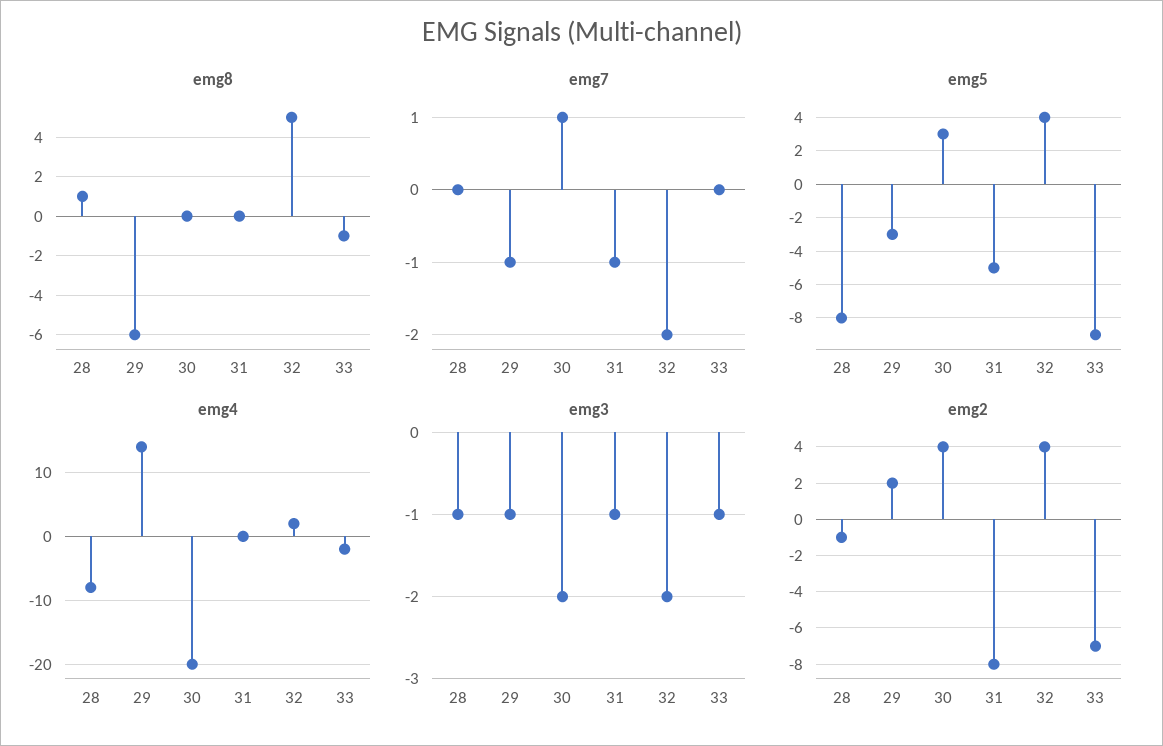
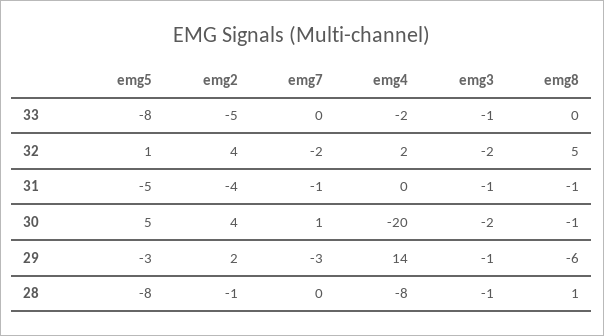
emg8, 30: 0 -> -1
emg8, 31: 0 -> -1
emg8, 33: -1 -> 0
emg7, 29: -1 -> -3
emg5, 30: 3 -> 5
emg5, 32: 4 -> 1
emg5, 33: -9 -> -8
emg2, 31: -8 -> -4
emg2, 33: -7 -> -5

